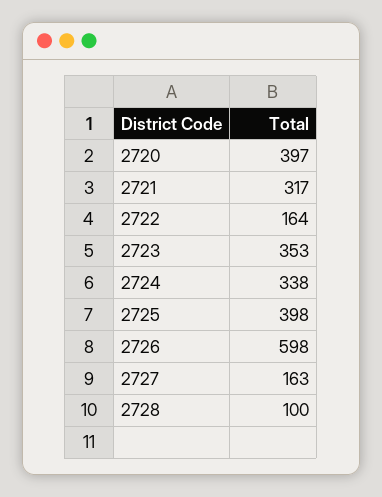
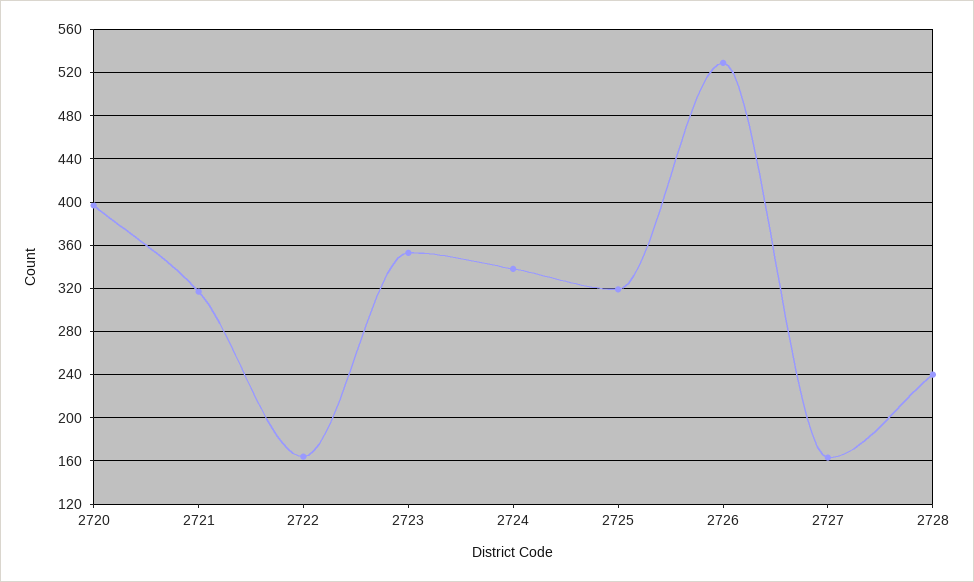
2725: 398 -> 320
2726: 598 -> 530
2728: 100 -> 240

